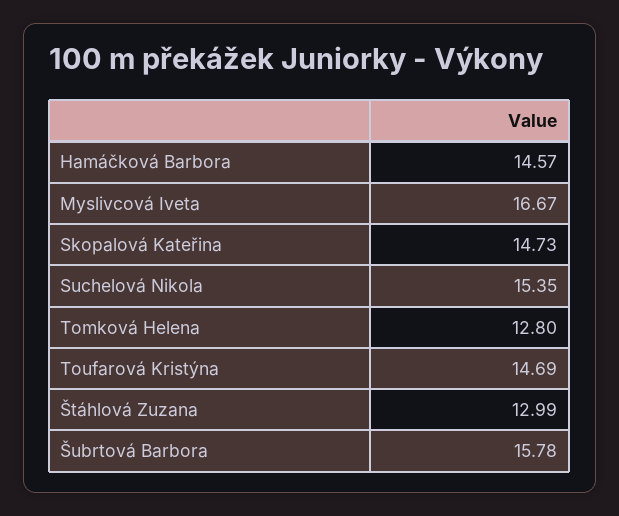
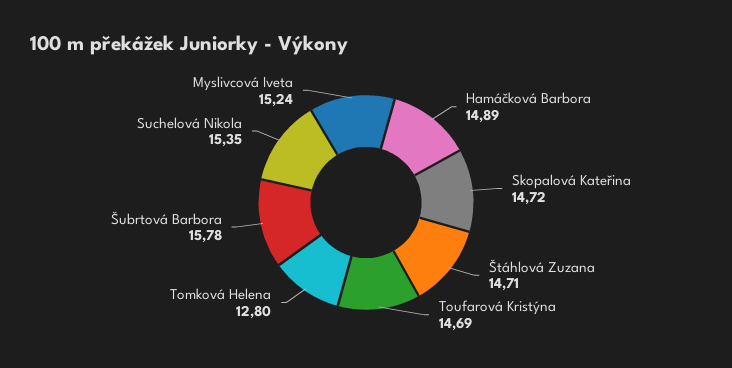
Hamáčková Barbora: 14.57 -> 14.89
Myslivcová Iveta: 16.67 -> 15.24
Skopalová Kateřina: 14.73 -> 14.72
Štáhlová Zuzana: 12.99 -> 14.71

